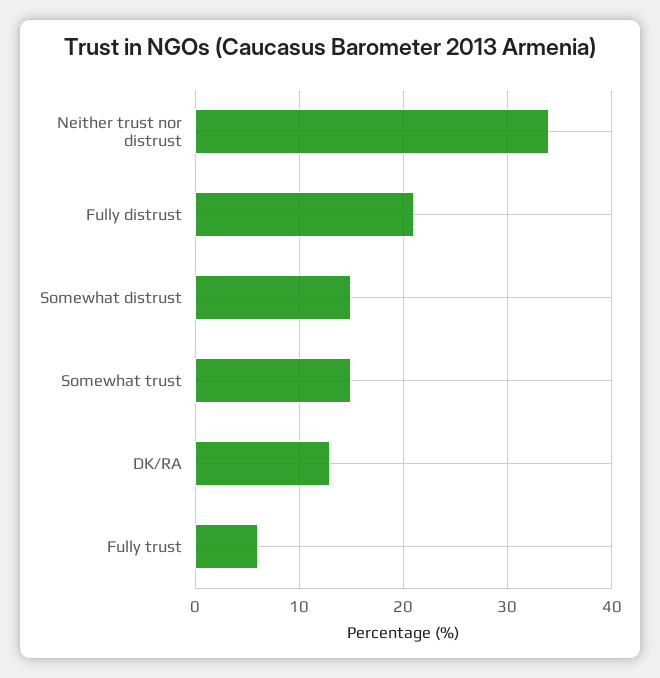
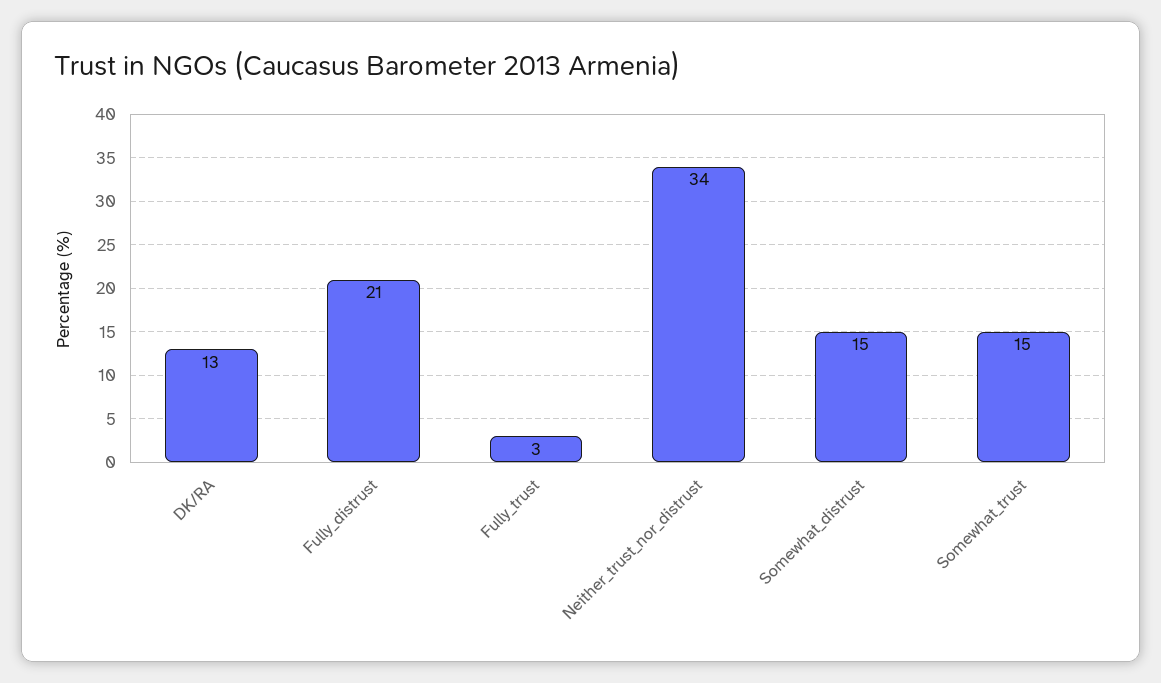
Fully trust: 6 -> 3

